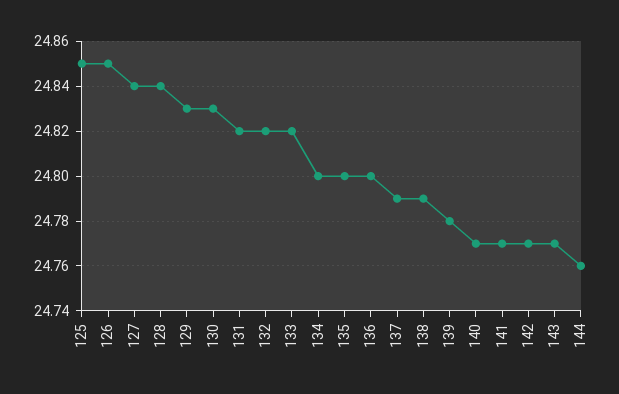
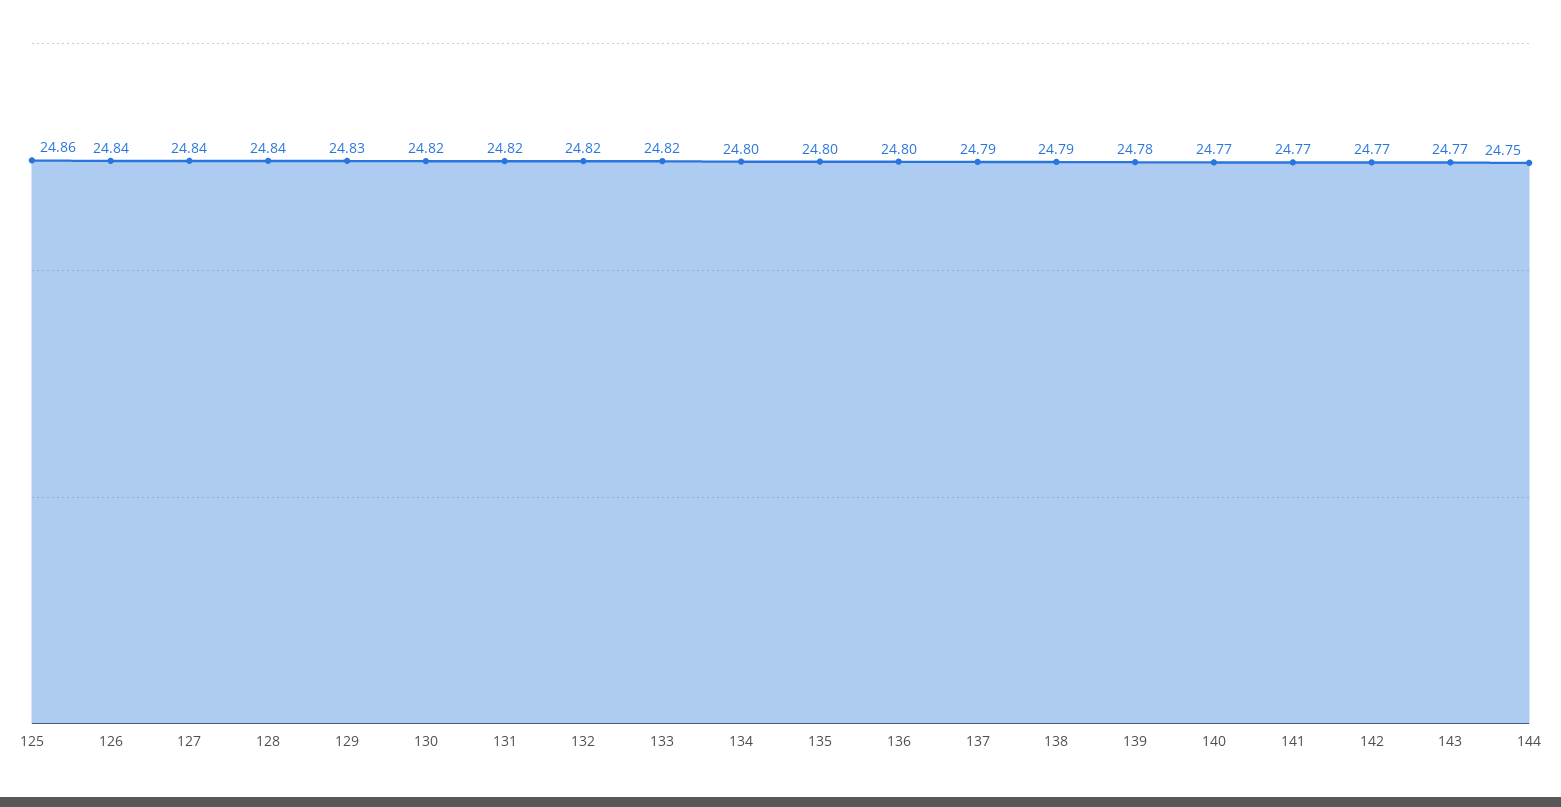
125: 24.85 -> 24.86
126: 24.85 -> 24.84
130: 24.83 -> 24.82
144: 24.76 -> 24.75

